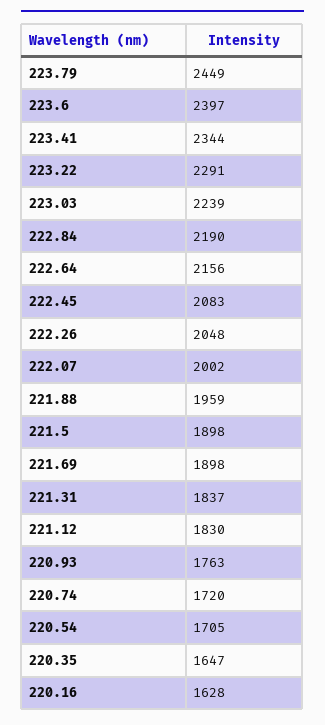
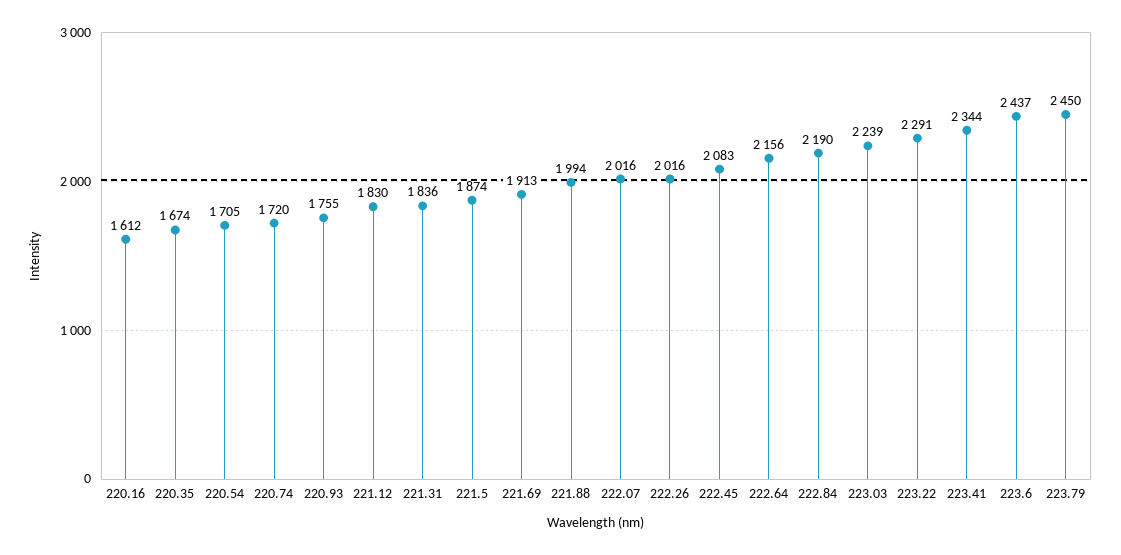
223.79: 2449 -> 2450
223.6: 2397 -> 2437
222.26: 2048 -> 2016
222.07: 2002 -> 2016
221.88: 1959 -> 1994
221.5: 1898 -> 1874
221.69: 1898 -> 1913
221.31: 1837 -> 1836
220.93: 1763 -> 1755
220.35: 1647 -> 1674
220.16: 1628 -> 1612

